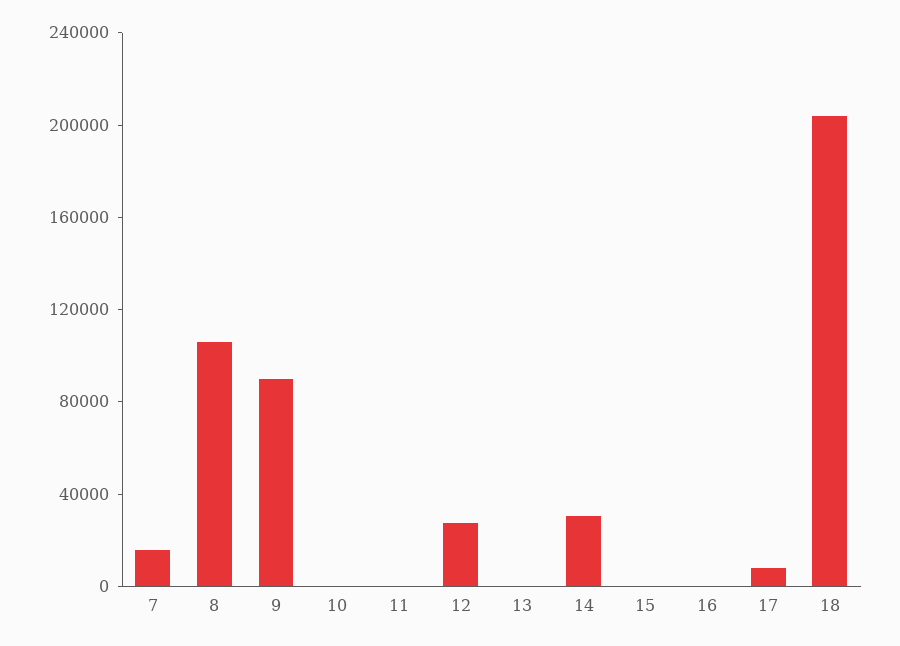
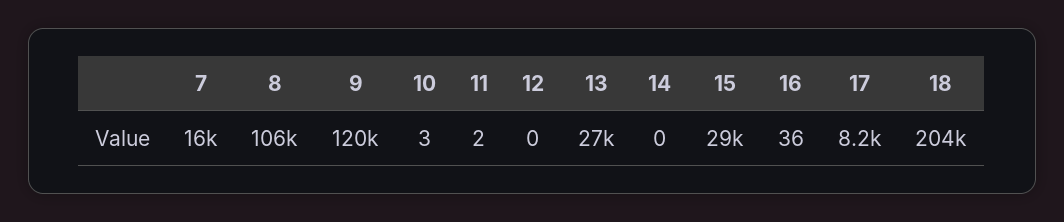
9: 90000 -> 120000
12: 30000 -> 0
13: 0 -> 27000
14: 30000 -> 0
15: 0 -> 29000

